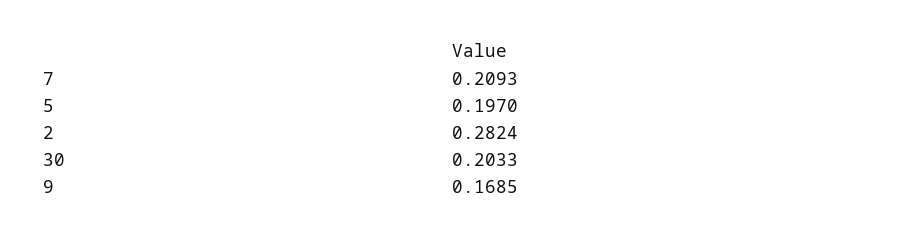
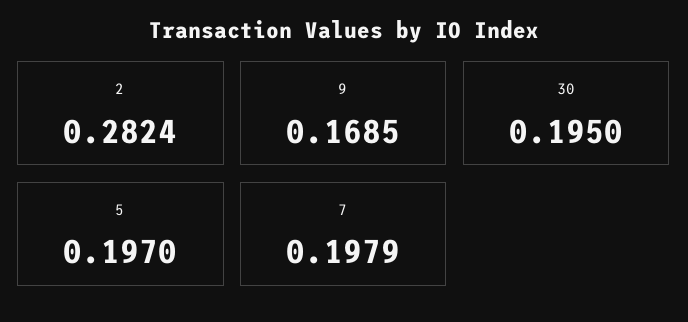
7: 0.2093 -> 0.1979
30: 0.2033 -> 0.195

